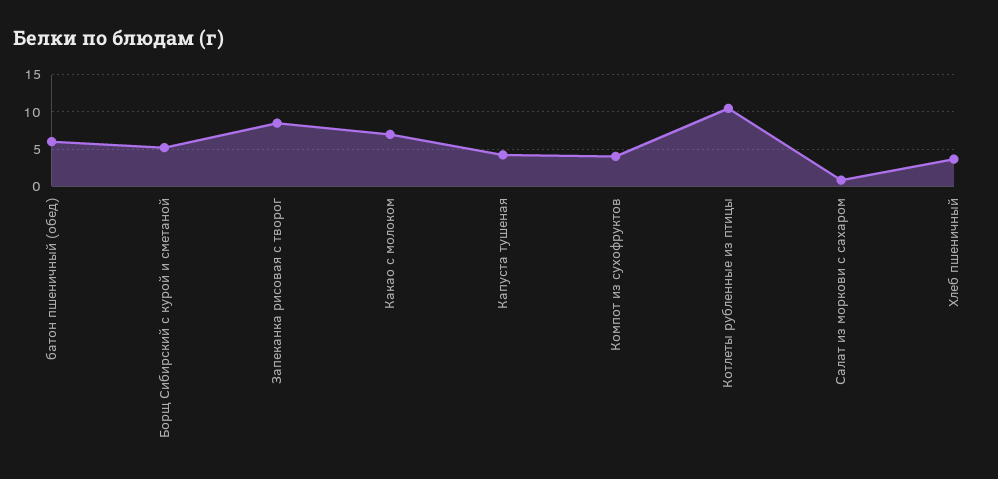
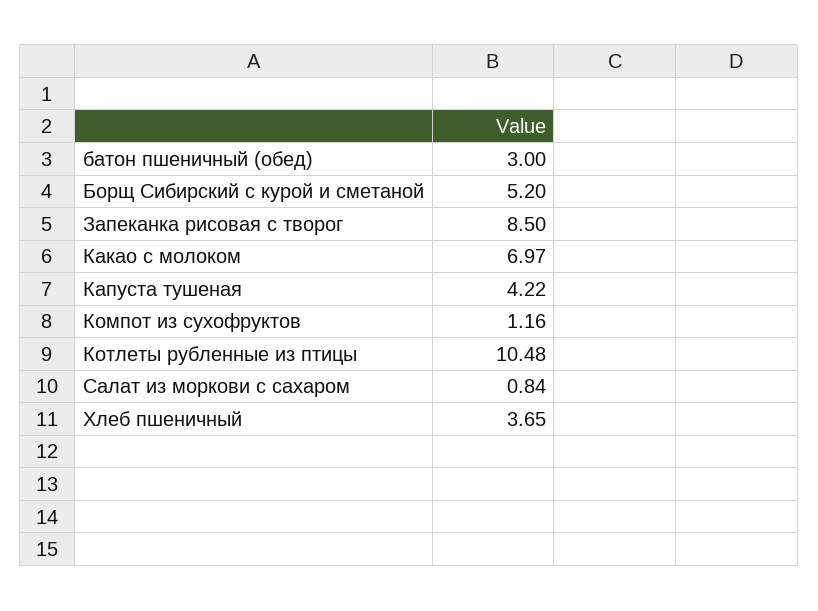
батон пшеничный (обед): 6 -> 3
Компот из сухофруктов: 4 -> 1.16

